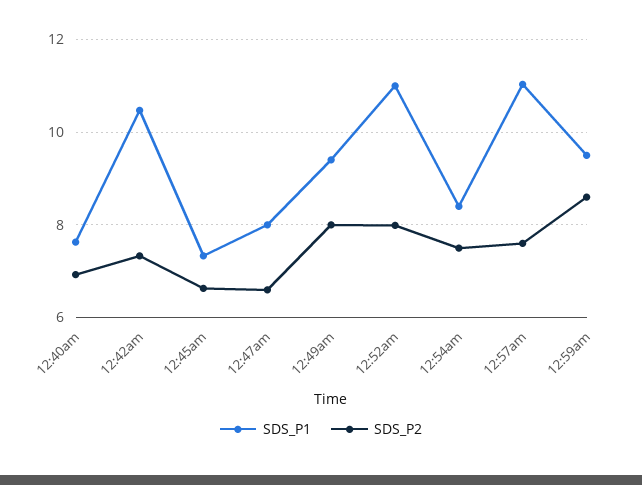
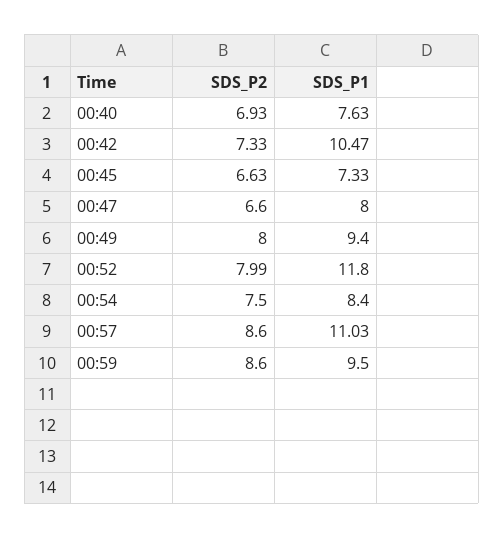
SDS_P1, 12:52am: 11 -> 11.8
SDS_P2, 12:57am: 7.6 -> 8.6

